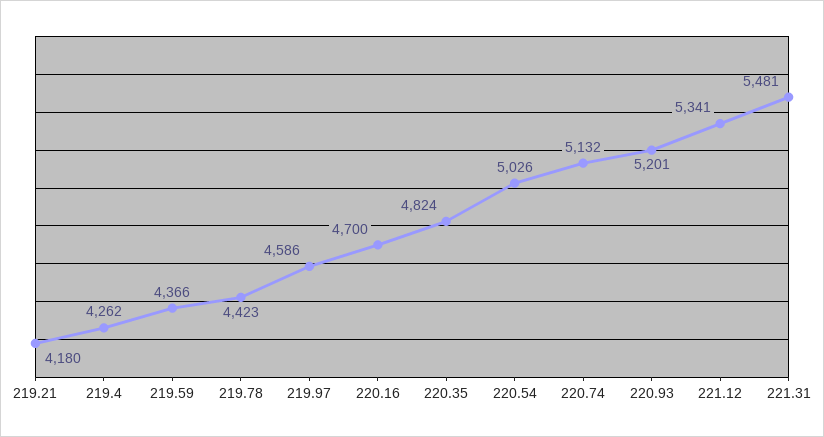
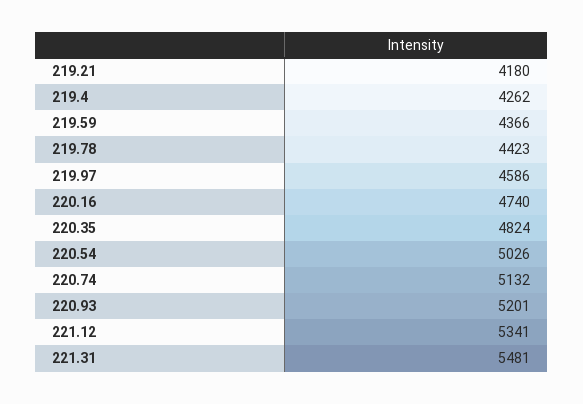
220.16: 4700 -> 4740

